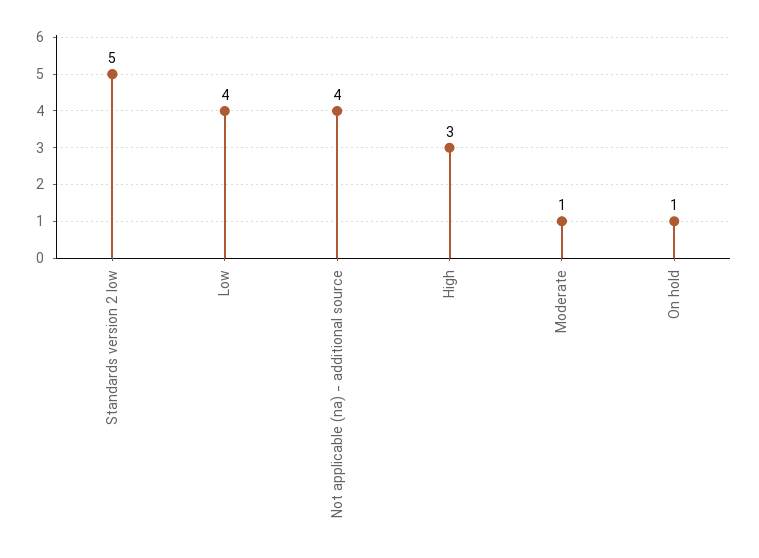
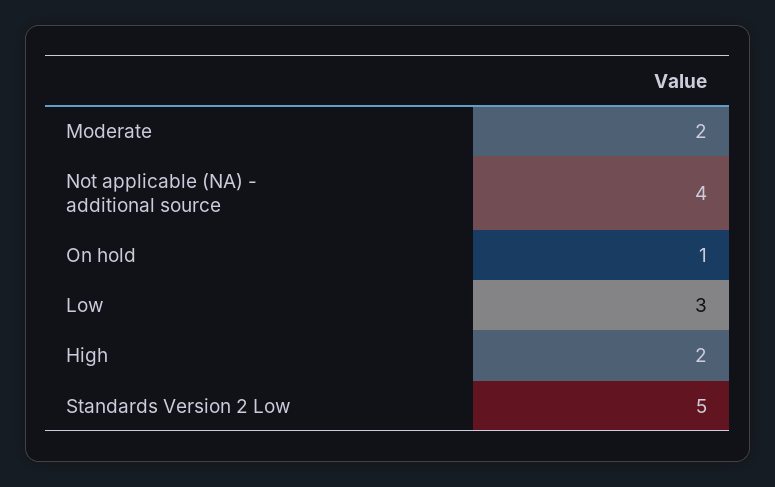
Low: 4 -> 3
High: 3 -> 2
Moderate: 1 -> 2

